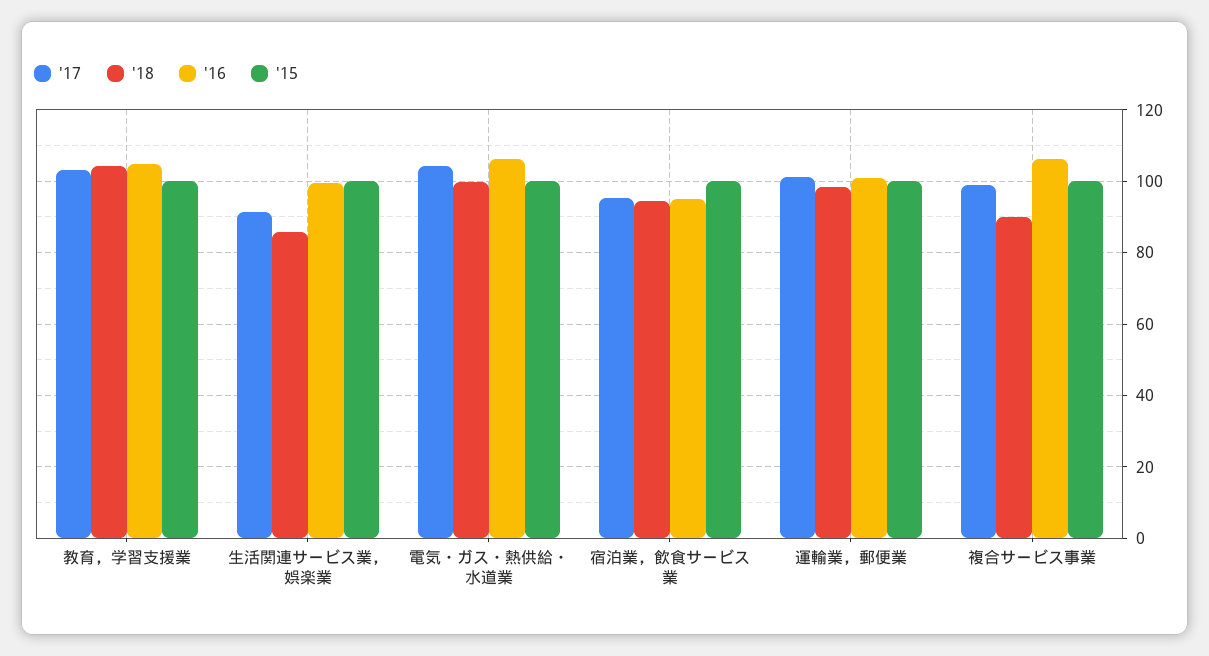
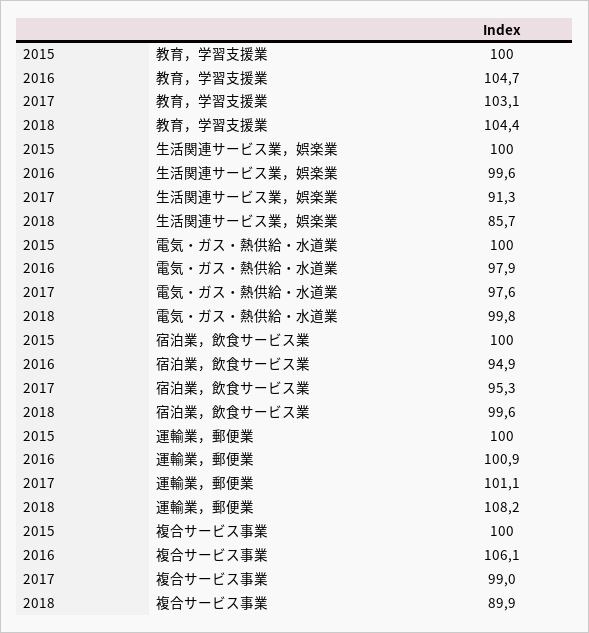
'17, 電気・ガス・熱供給・水道業: 104 -> 97.6
'16, 電気・ガス・熱供給・水道業: 106 -> 97.9
'18, 宿泊業，飲食サービス業: 94 -> 99.6
'18, 運輸業，郵便業: 98 -> 108.2

